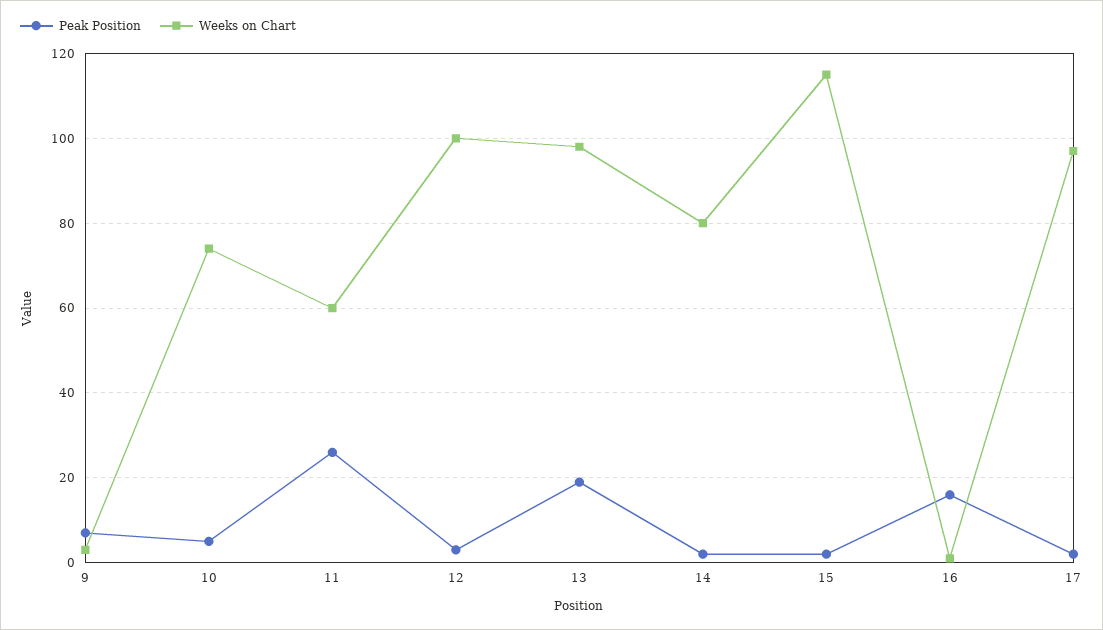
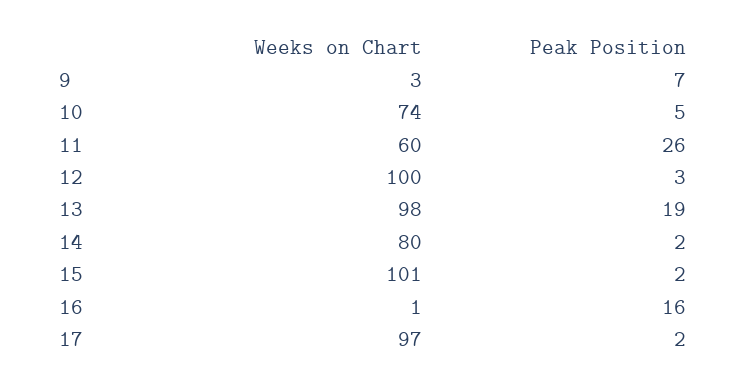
Weeks on Chart, 15: 115 -> 101

